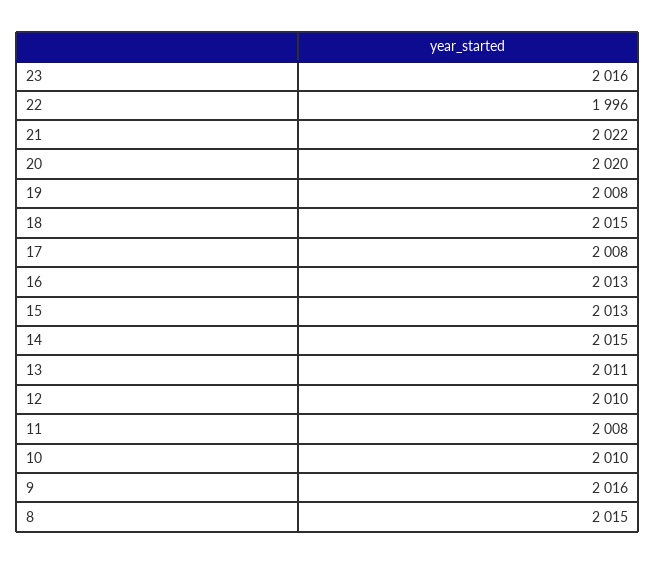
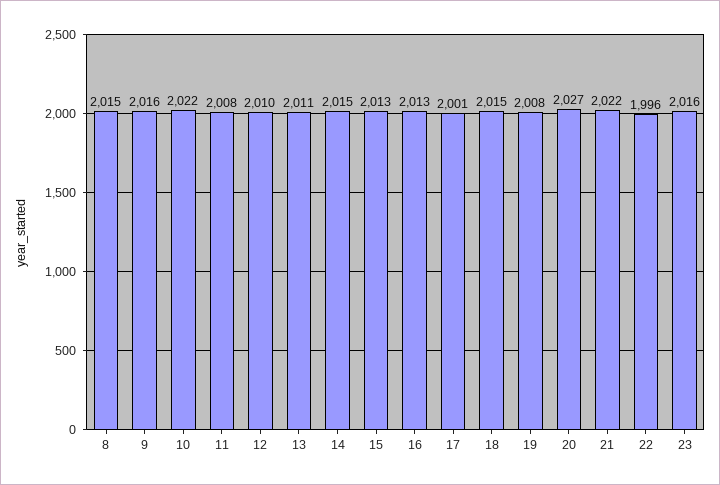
20: 2020 -> 2027
17: 2008 -> 2001
10: 2010 -> 2022

